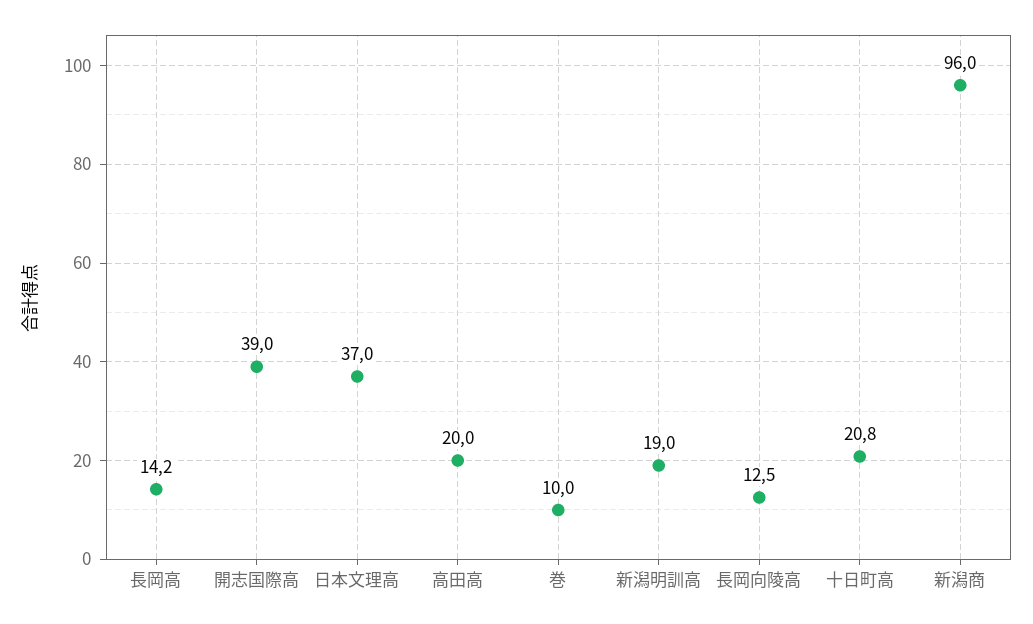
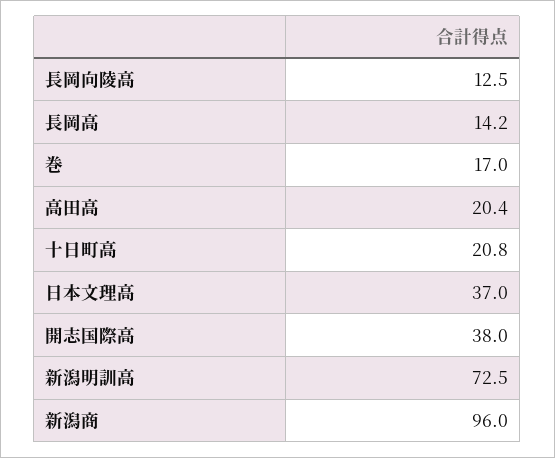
開志国際高: 39 -> 38
高田高: 20 -> 20.4
巻: 10 -> 17
新潟明訓高: 19 -> 72.5

